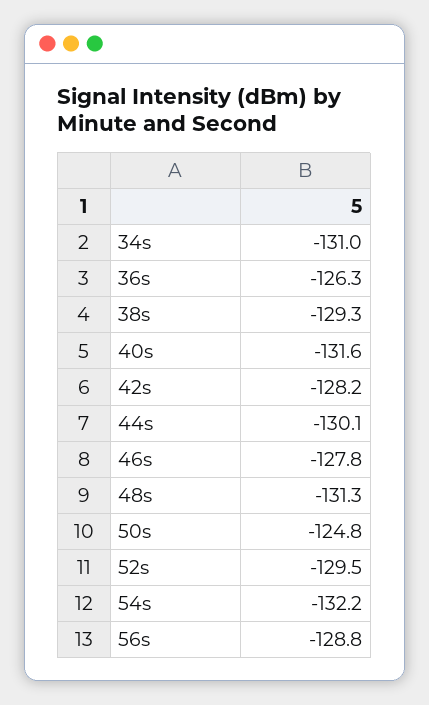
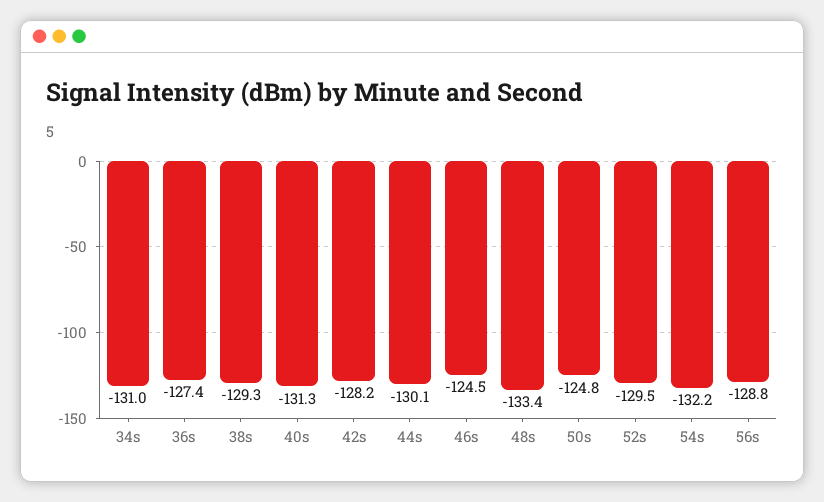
36s: -126.3 -> -127.4
40s: -131.6 -> -131.3
46s: -127.8 -> -124.5
48s: -131.3 -> -133.4

